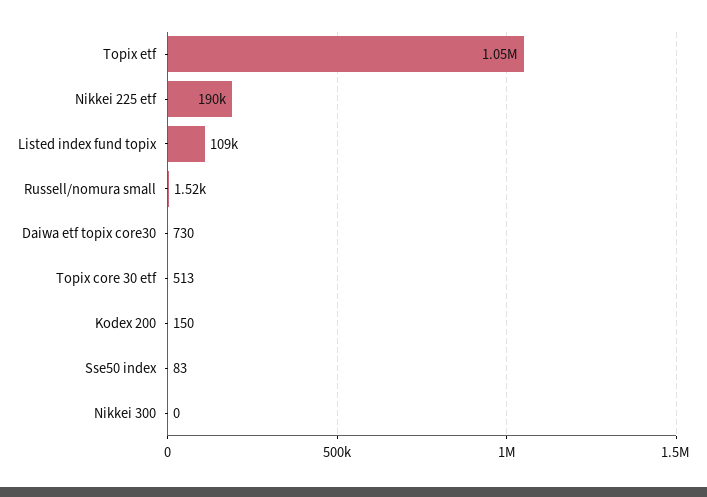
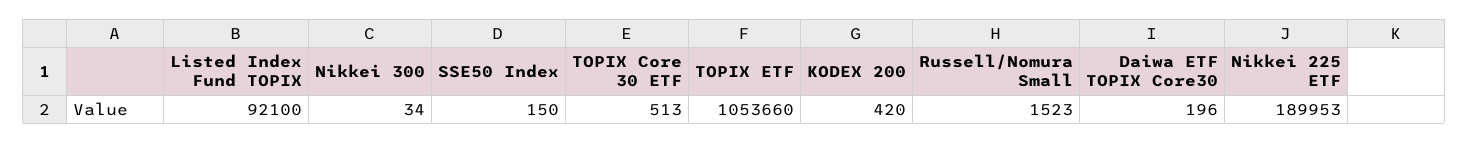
Listed index fund topix: 109000 -> 92100
Daiwa etf topix core30: 730 -> 196
Kodex 200: 150 -> 420
Sse50 index: 83 -> 150
Nikkei 300: 0 -> 34

